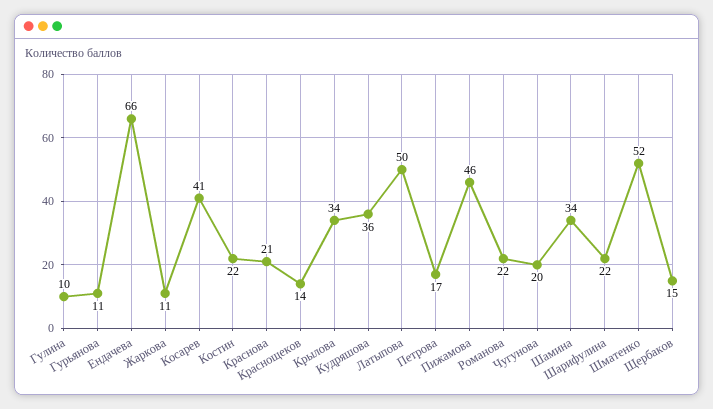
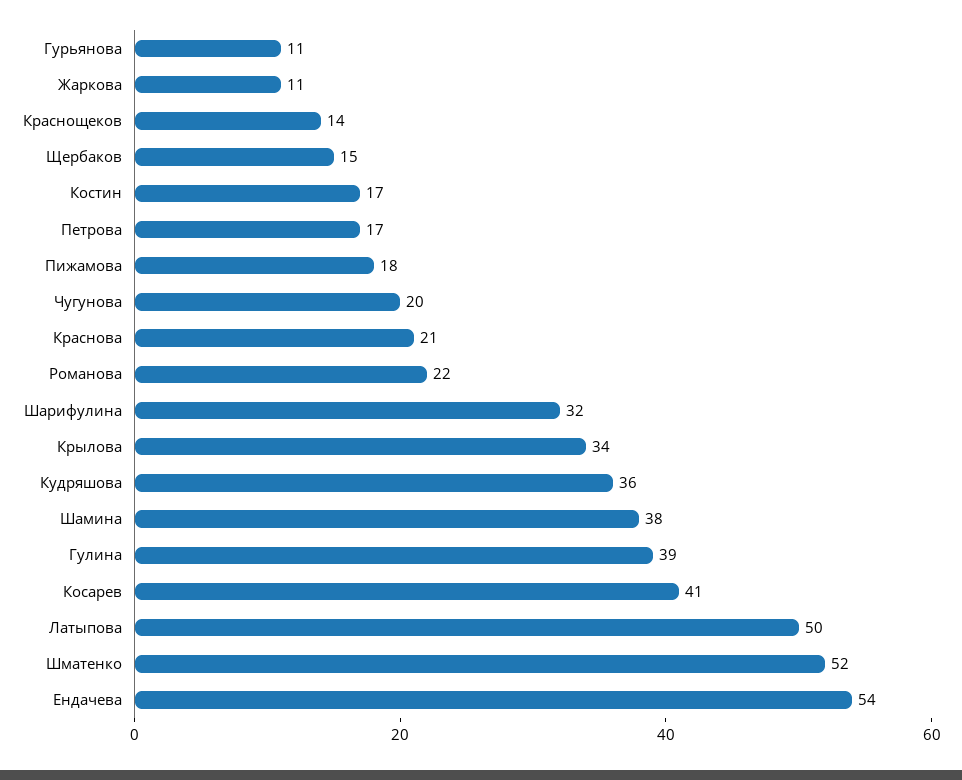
Гулина: 10 -> 39
Ендачева: 66 -> 54
Костин: 22 -> 17
Пижамова: 46 -> 18
Шамина: 34 -> 38
Шарифулина: 22 -> 32

